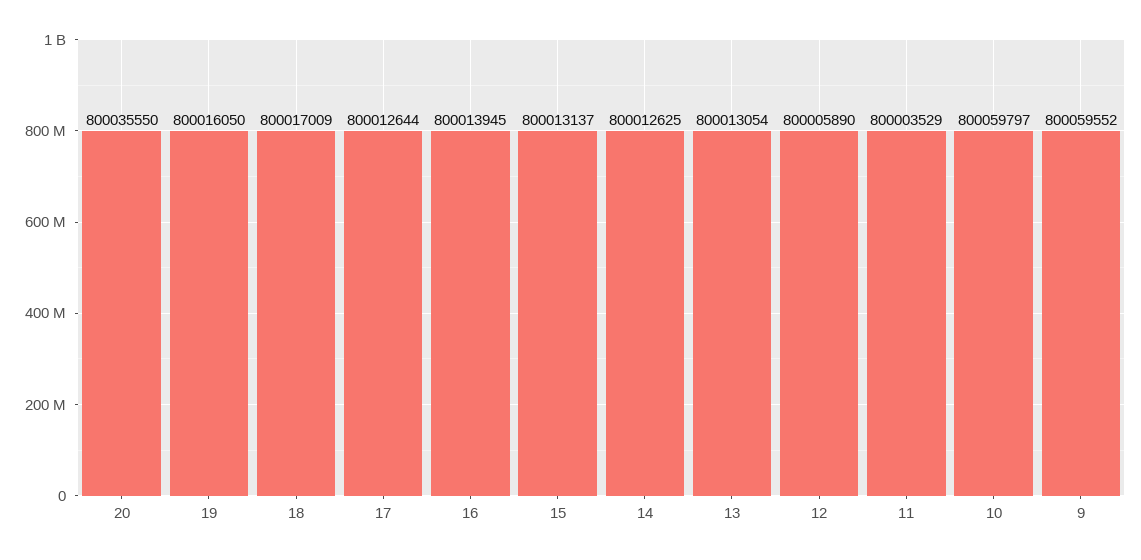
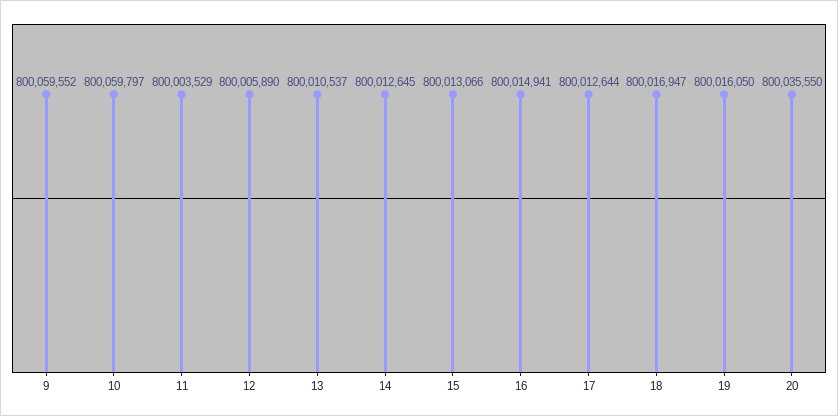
18: 800017009 -> 800016947
16: 800013945 -> 800014941
15: 800013137 -> 800013066
14: 800012625 -> 800012645
13: 800013054 -> 800010537

